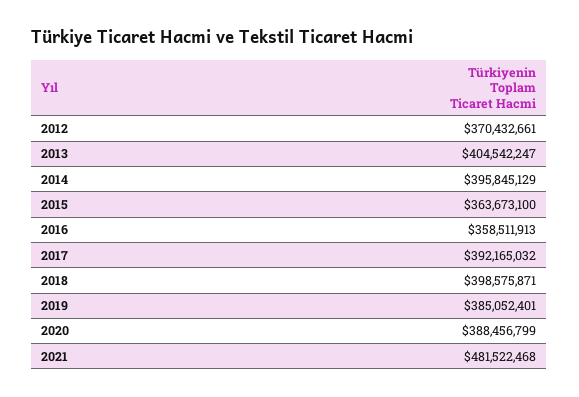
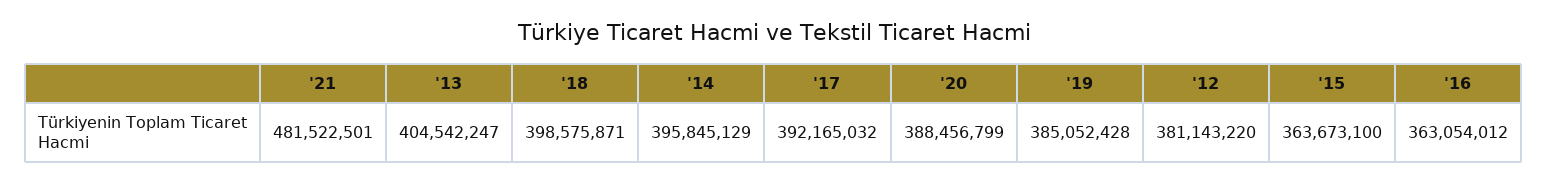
2012: 370432661 -> 381143220
2016: 358511913 -> 363054012
2019: 385052401 -> 385052428
2021: 481522468 -> 481522501

